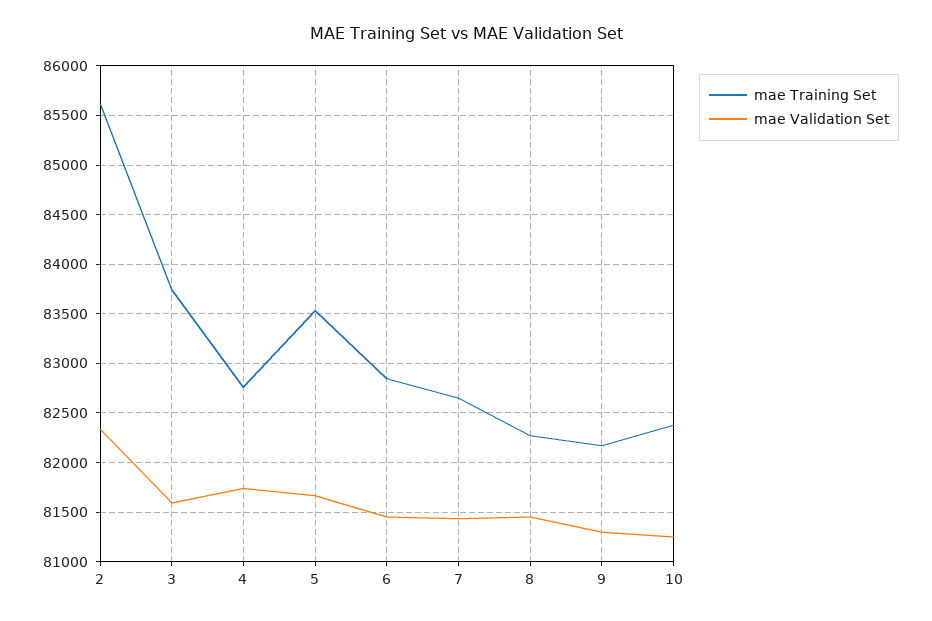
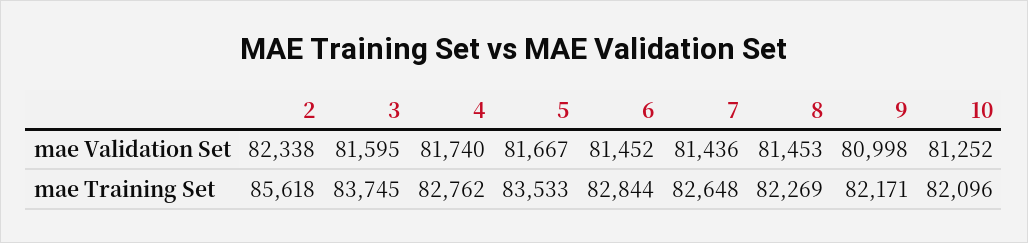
mae Validation Set, 9: 81300 -> 80998
mae Training Set, 10: 82400 -> 82096

